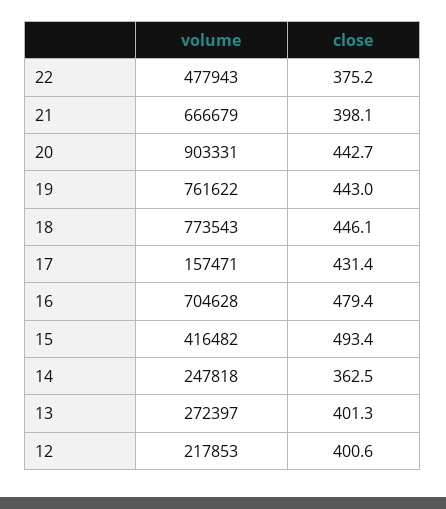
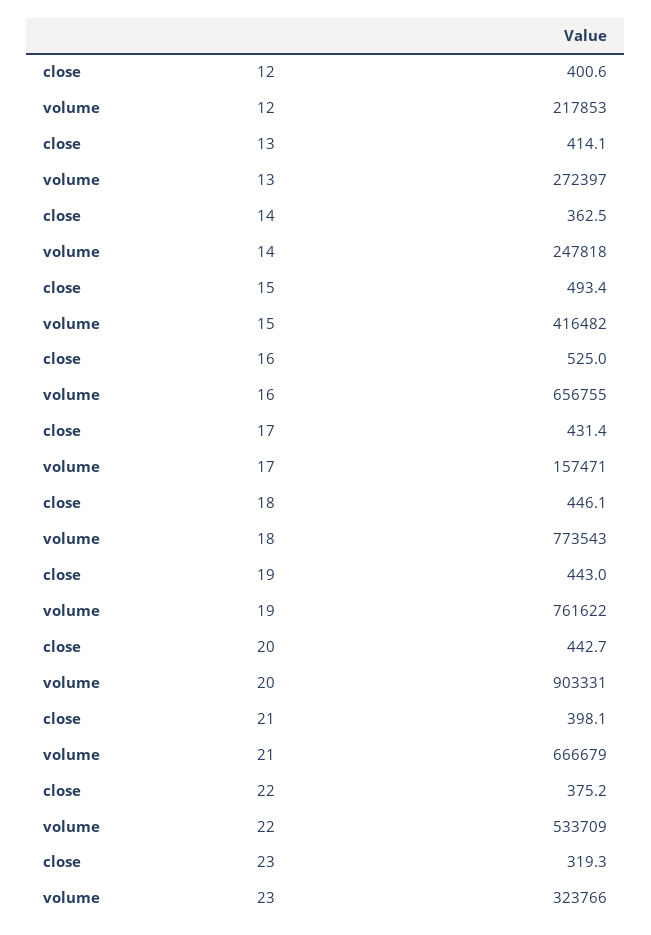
volume, 22: 477943 -> 533709
volume, 16: 704628 -> 656755
close, 16: 479.4 -> 525
close, 13: 401.3 -> 414.1
close, 23: none -> 319.3
volume, 23: none -> 323766

